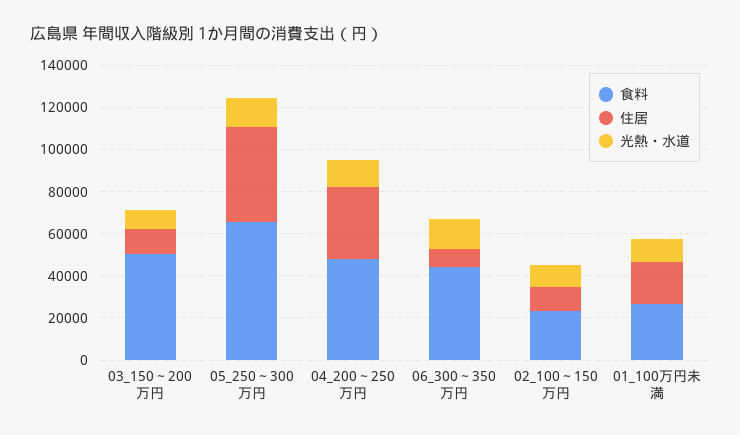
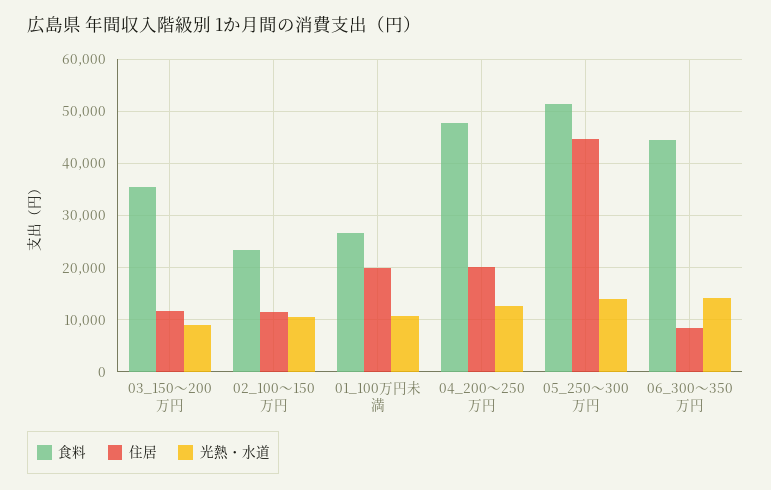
食料, 03_150～200万円: 50000 -> 36000
食料, 05_250～300万円: 65000 -> 52000
住居, 04_200～250万円: 35000 -> 20000

